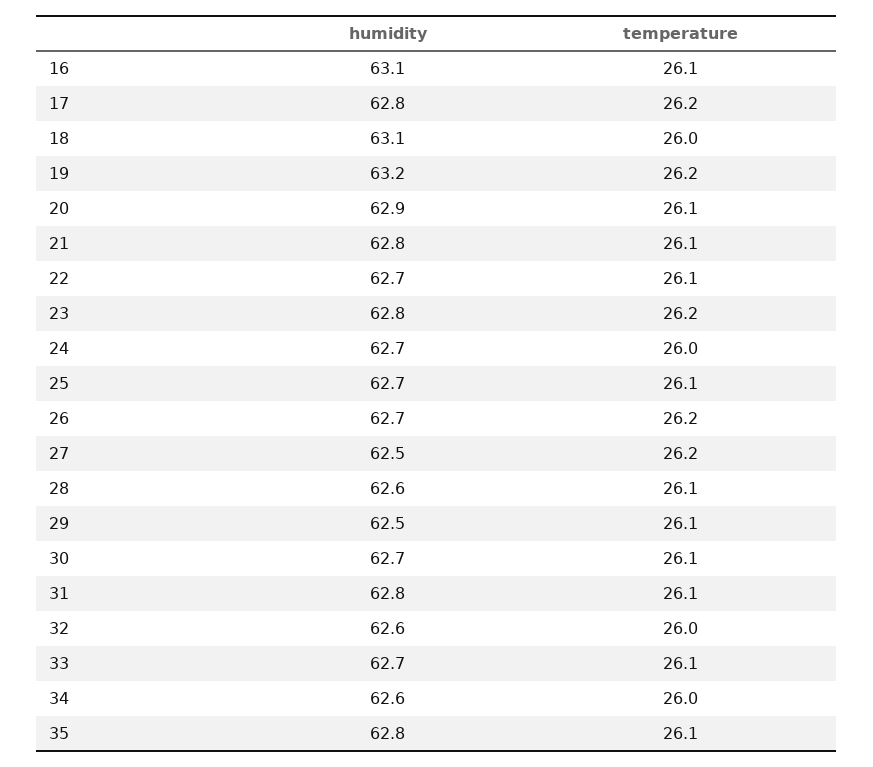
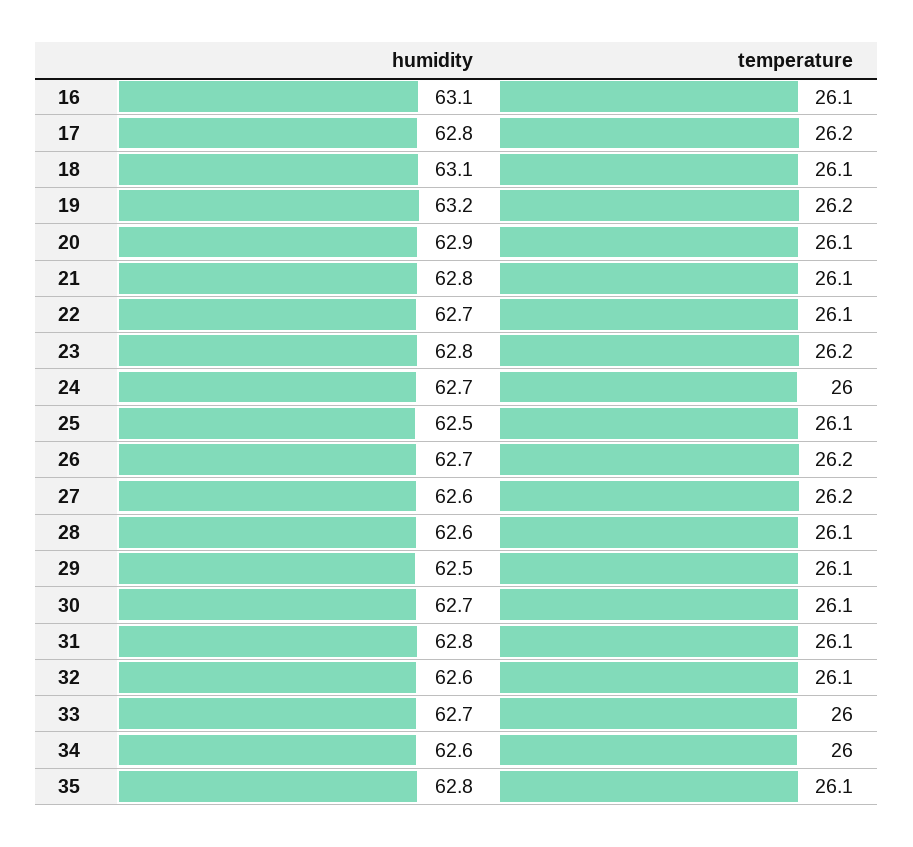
temperature, 18: 26 -> 26.1
humidity, 25: 62.7 -> 62.5
humidity, 27: 62.5 -> 62.6
temperature, 32: 26 -> 26.1
temperature, 33: 26.1 -> 26

